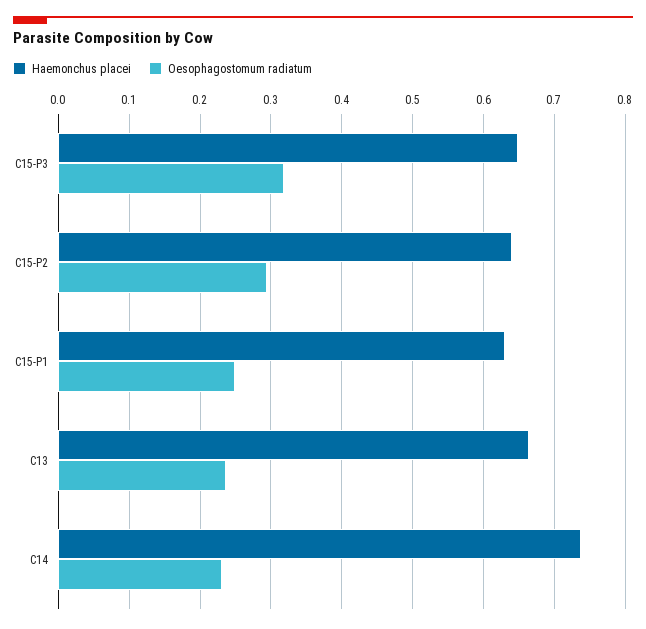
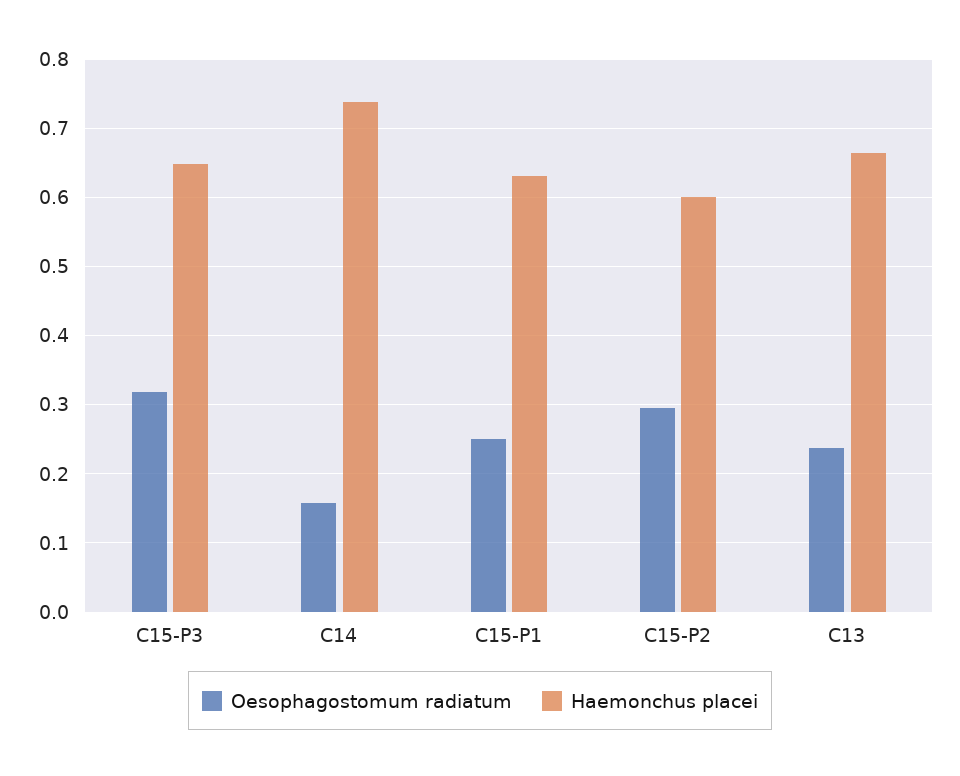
Haemonchus placei, C15-P2: 0.64 -> 0.6
Oesophagostomum radiatum, C14: 0.23 -> 0.16

